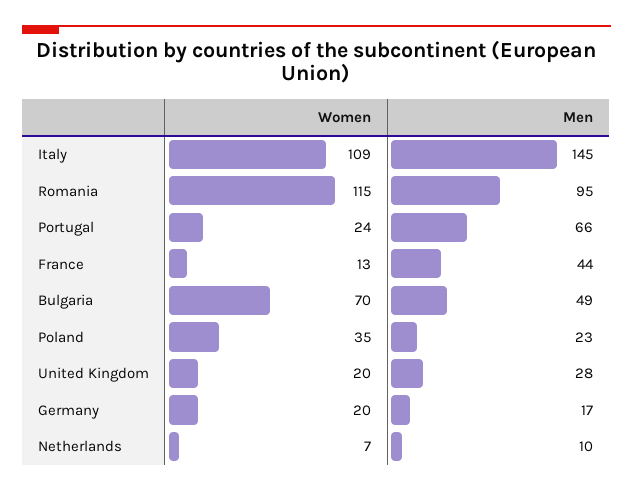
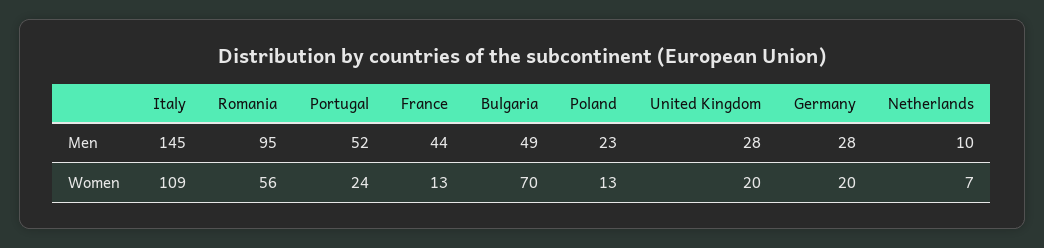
Women, Romania: 115 -> 56
Men, Portugal: 66 -> 52
Women, Poland: 35 -> 13
Men, Germany: 17 -> 28

